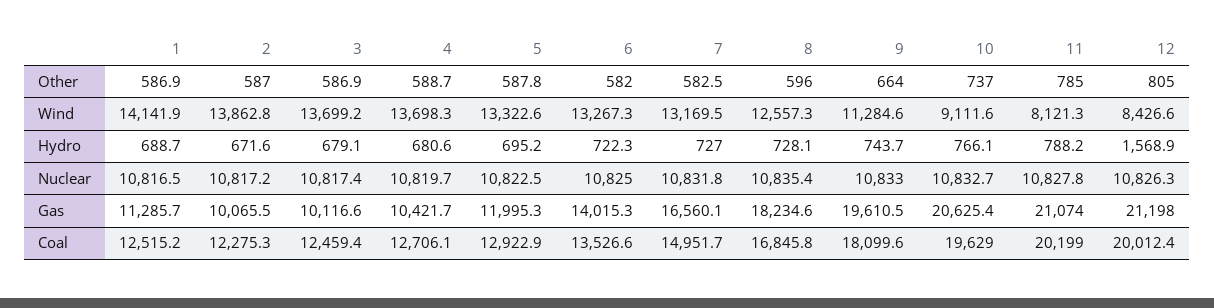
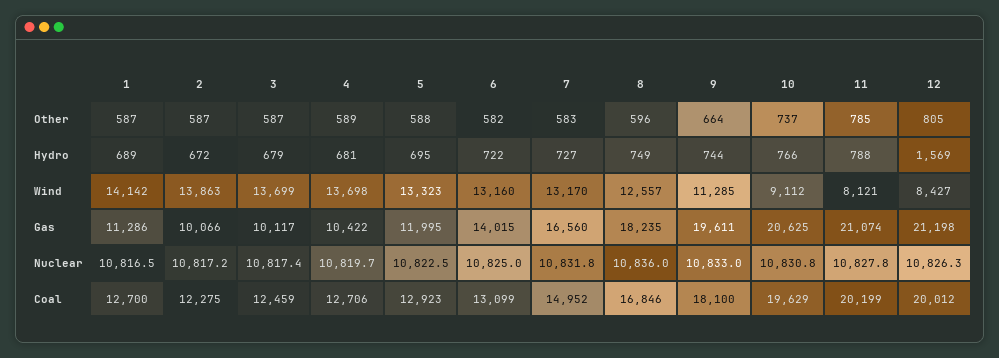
6, Wind: 13267.3 -> 13160
8, Hydro: 728.1 -> 749
8, Nuclear: 10835.4 -> 10836
10, Nuclear: 10832.7 -> 10830.8
1, Coal: 12515.2 -> 12700
6, Coal: 13526.6 -> 13099

